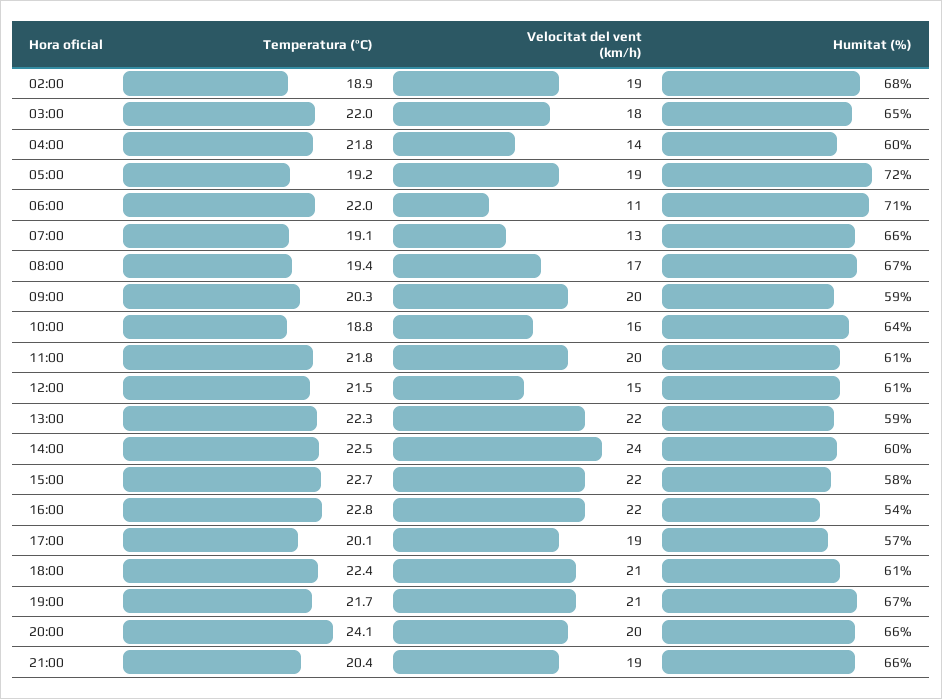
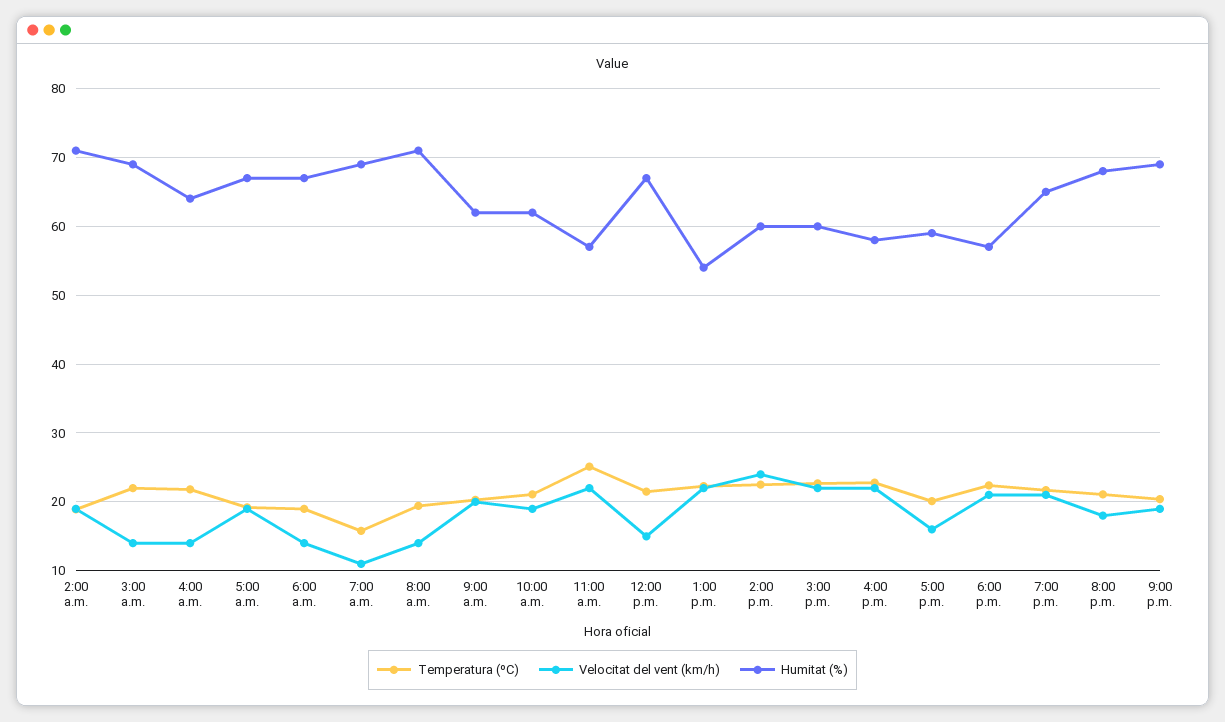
Humitat (%), 02:00: 68 -> 71
Velocitat del vent (km/h), 03:00: 18 -> 14
Humitat (%), 03:00: 65 -> 69
Humitat (%), 04:00: 60 -> 64
Humitat (%), 05:00: 72 -> 67
Temperatura (ºC), 06:00: 22 -> 19
Velocitat del vent (km/h), 06:00: 11 -> 14
Humitat (%), 06:00: 71 -> 67
Temperatura (ºC), 07:00: 19.1 -> 16
Velocitat del vent (km/h), 07:00: 13 -> 11
Humitat (%), 07:00: 66 -> 69
Velocitat del vent (km/h), 08:00: 17 -> 14
Humitat (%), 08:00: 67 -> 71
Humitat (%), 09:00: 59 -> 62
Temperatura (ºC), 10:00: 18.8 -> 21
Velocitat del vent (km/h), 10:00: 16 -> 19
Humitat (%), 10:00: 64 -> 62
Temperatura (ºC), 11:00: 21.8 -> 25
Velocitat del vent (km/h), 11:00: 20 -> 22
Humitat (%), 11:00: 61 -> 57
Humitat (%), 12:00: 61 -> 67
Humitat (%), 13:00: 59 -> 54
Humitat (%), 15:00: 58 -> 60
Humitat (%), 16:00: 54 -> 58
Velocitat del vent (km/h), 17:00: 19 -> 16
Humitat (%), 17:00: 57 -> 59
Humitat (%), 18:00: 61 -> 57
Humitat (%), 19:00: 67 -> 65
Temperatura (ºC), 20:00: 24.1 -> 21
Velocitat del vent (km/h), 20:00: 20 -> 18
Humitat (%), 20:00: 66 -> 68
Humitat (%), 21:00: 66 -> 69

